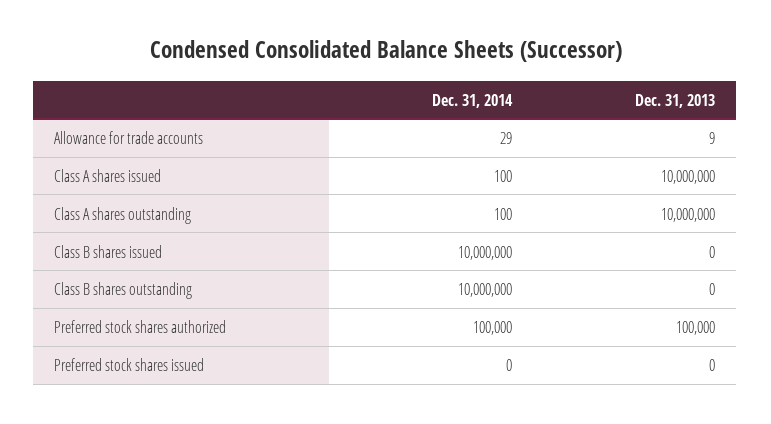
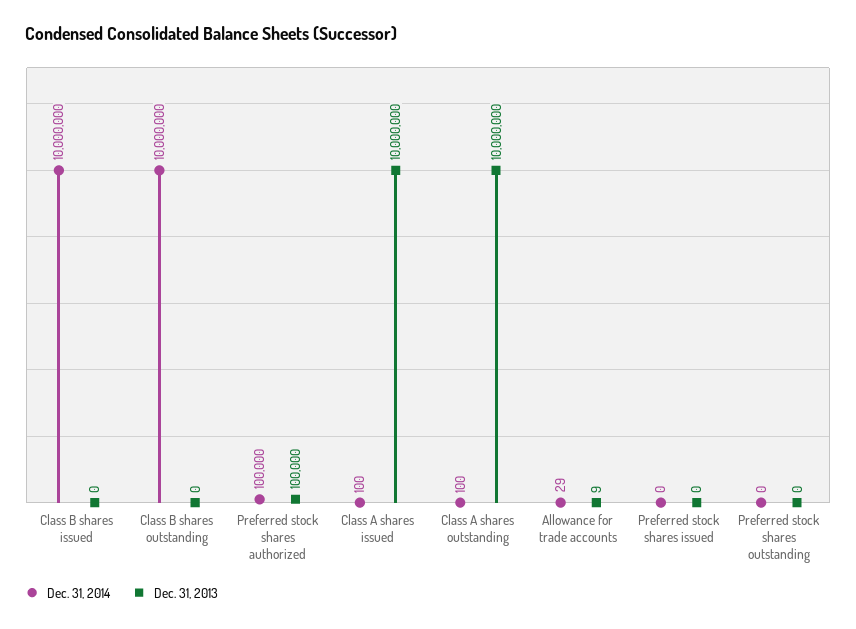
Dec. 31, 2014, Preferred stock shares outstanding: none -> 0
Dec. 31, 2013, Preferred stock shares outstanding: none -> 0

